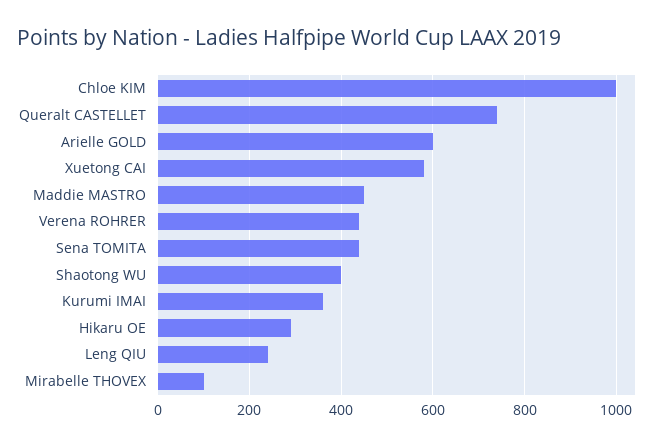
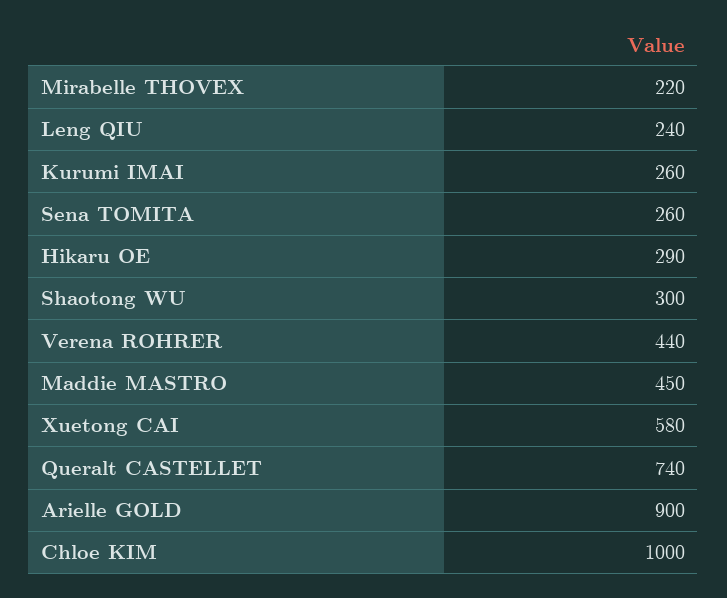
Arielle GOLD: 600 -> 900
Sena TOMITA: 440 -> 260
Shaotong WU: 400 -> 300
Kurumi IMAI: 360 -> 260
Mirabelle THOVEX: 100 -> 220

